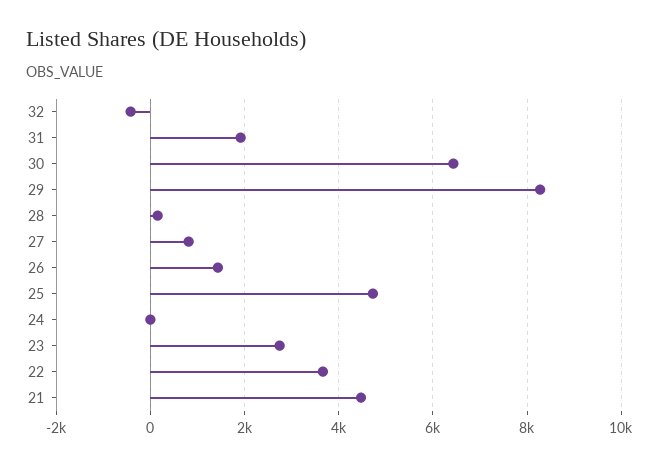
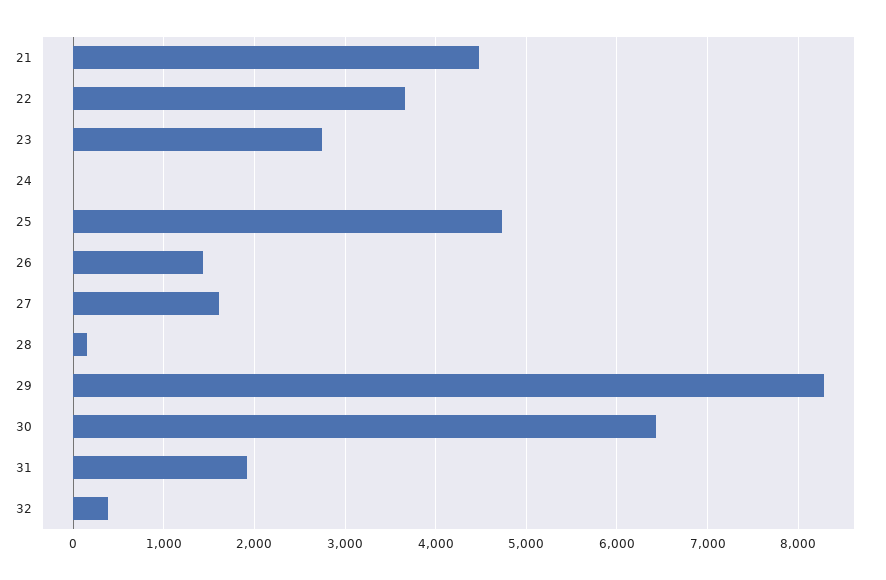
32: -400 -> 400
27: 800 -> 1600

